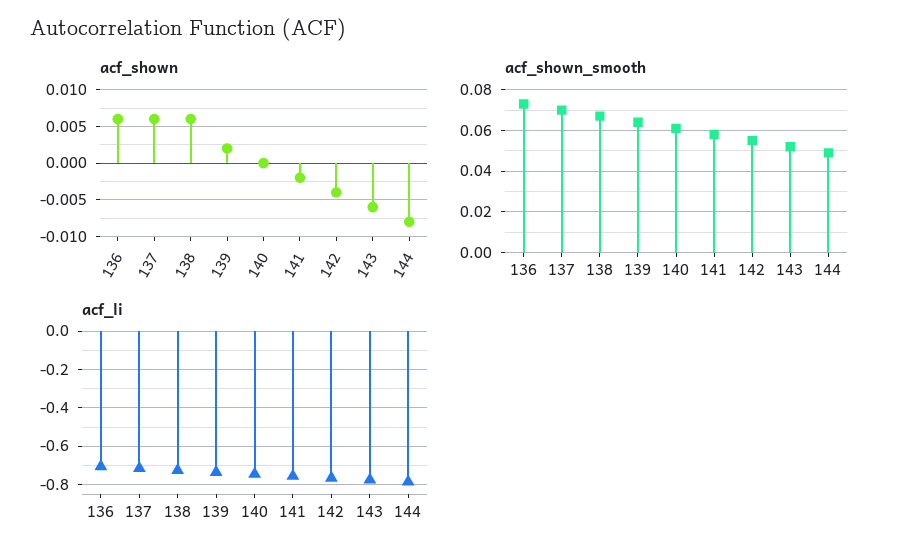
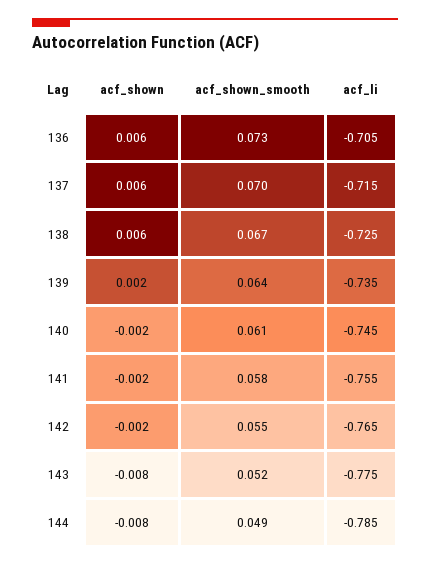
acf_shown, 140: 0 -> -0.002
acf_shown, 142: -0.004 -> -0.002
acf_shown, 143: -0.006 -> -0.008

